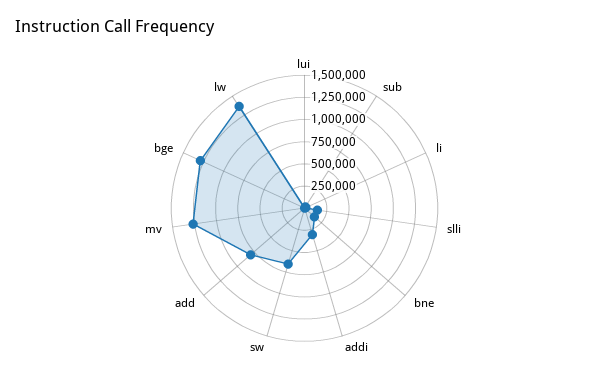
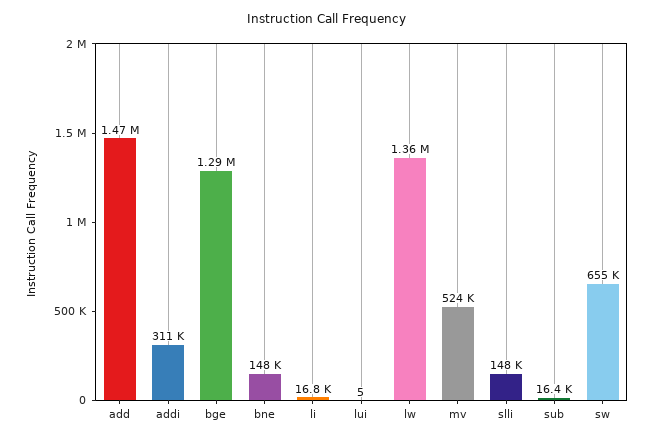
add: 750000 -> 1470000
mv: 1250000 -> 524000

